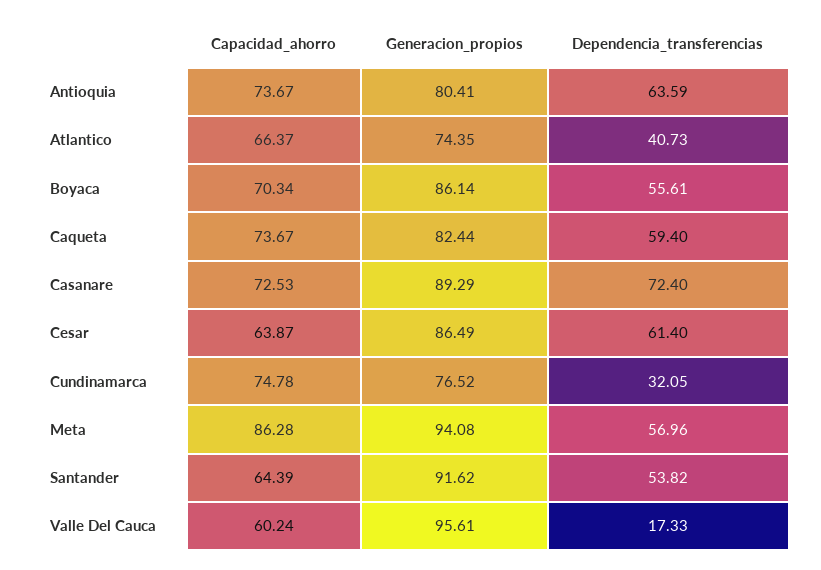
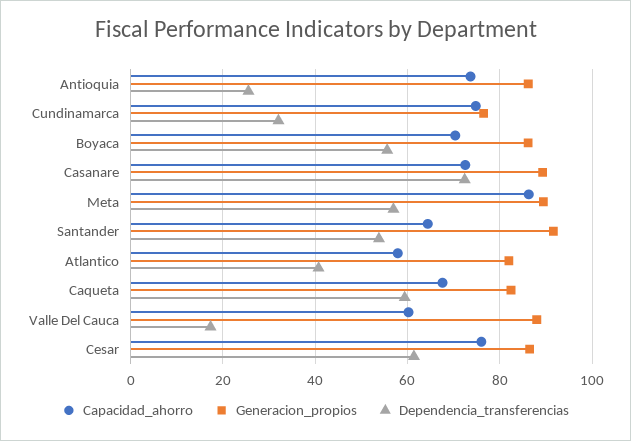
Generacion_propios, Antioquia: 80.41 -> 86
Dependencia_transferencias, Antioquia: 63.59 -> 26
Capacidad_ahorro, Atlantico: 66.37 -> 58
Generacion_propios, Atlantico: 74.35 -> 82
Capacidad_ahorro, Caqueta: 73.67 -> 68
Capacidad_ahorro, Cesar: 63.87 -> 76
Generacion_propios, Meta: 94.08 -> 90
Generacion_propios, Valle Del Cauca: 95.61 -> 88

